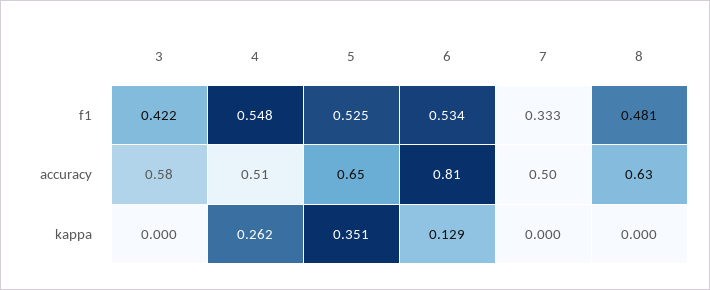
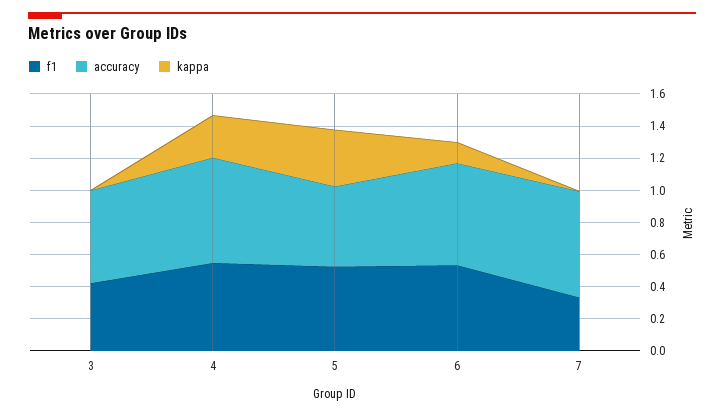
f1, 8: 0.481 -> none
accuracy, 4: 0.51 -> 0.65
accuracy, 5: 0.65 -> 0.5
accuracy, 6: 0.81 -> 0.65
accuracy, 7: 0.5 -> 0.65
accuracy, 8: 0.63 -> none
kappa, 8: 0 -> none

